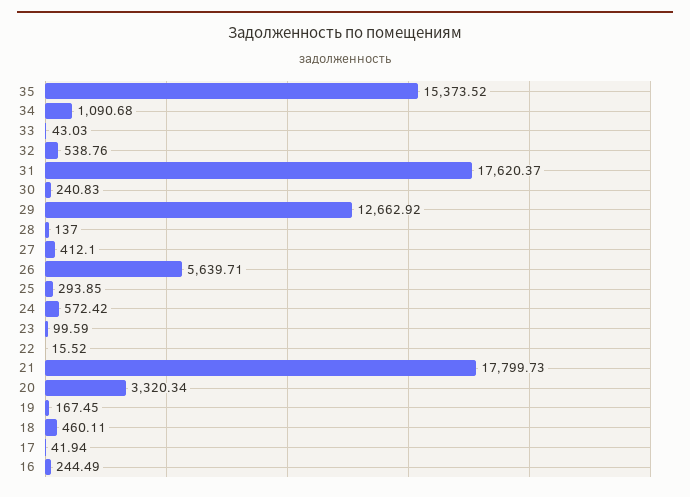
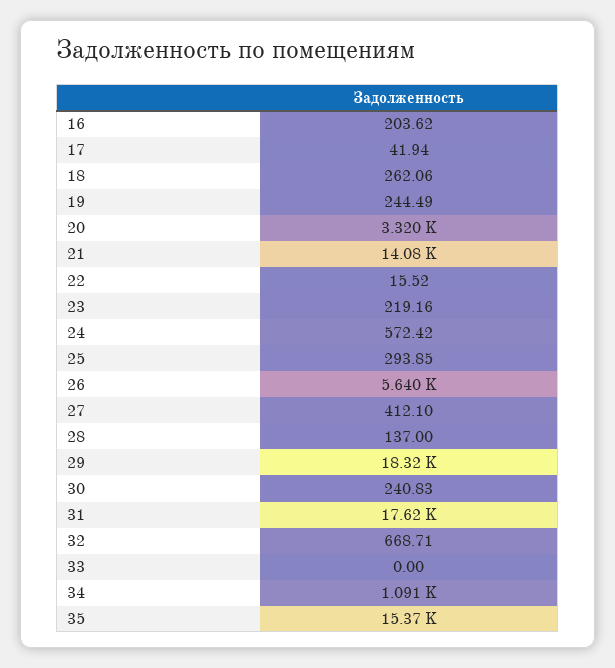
33: 43.03 -> 0
32: 538.76 -> 668.71
29: 12662.92 -> 18320
23: 99.59 -> 219.16
21: 17799.73 -> 14080
19: 167.45 -> 244.49
18: 460.11 -> 262.06
16: 244.49 -> 203.62

